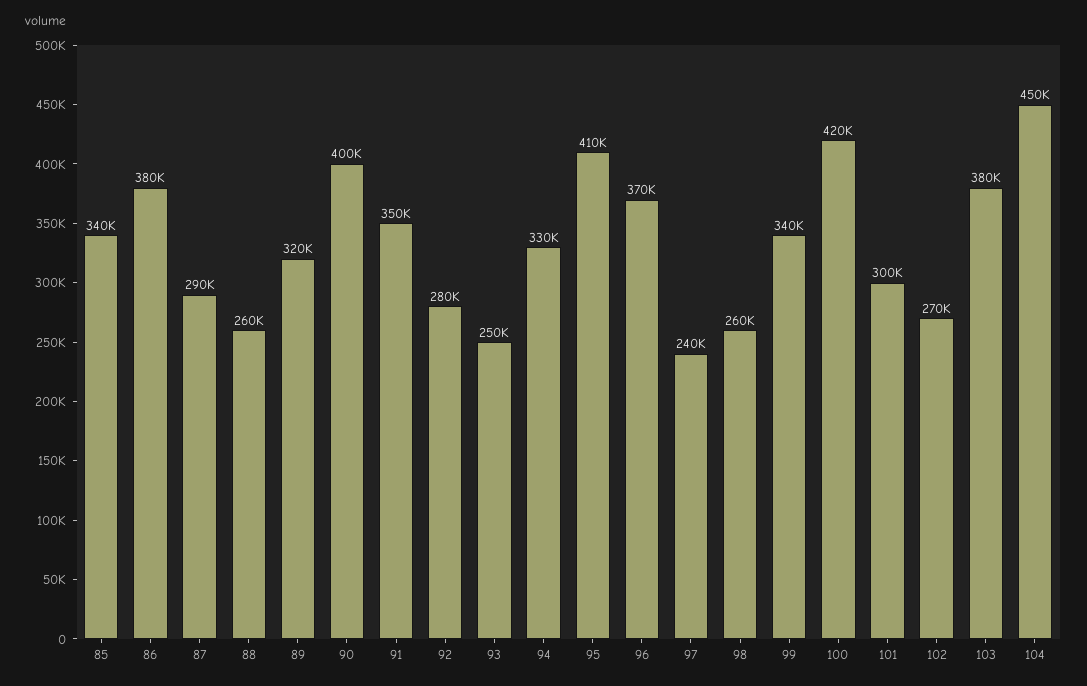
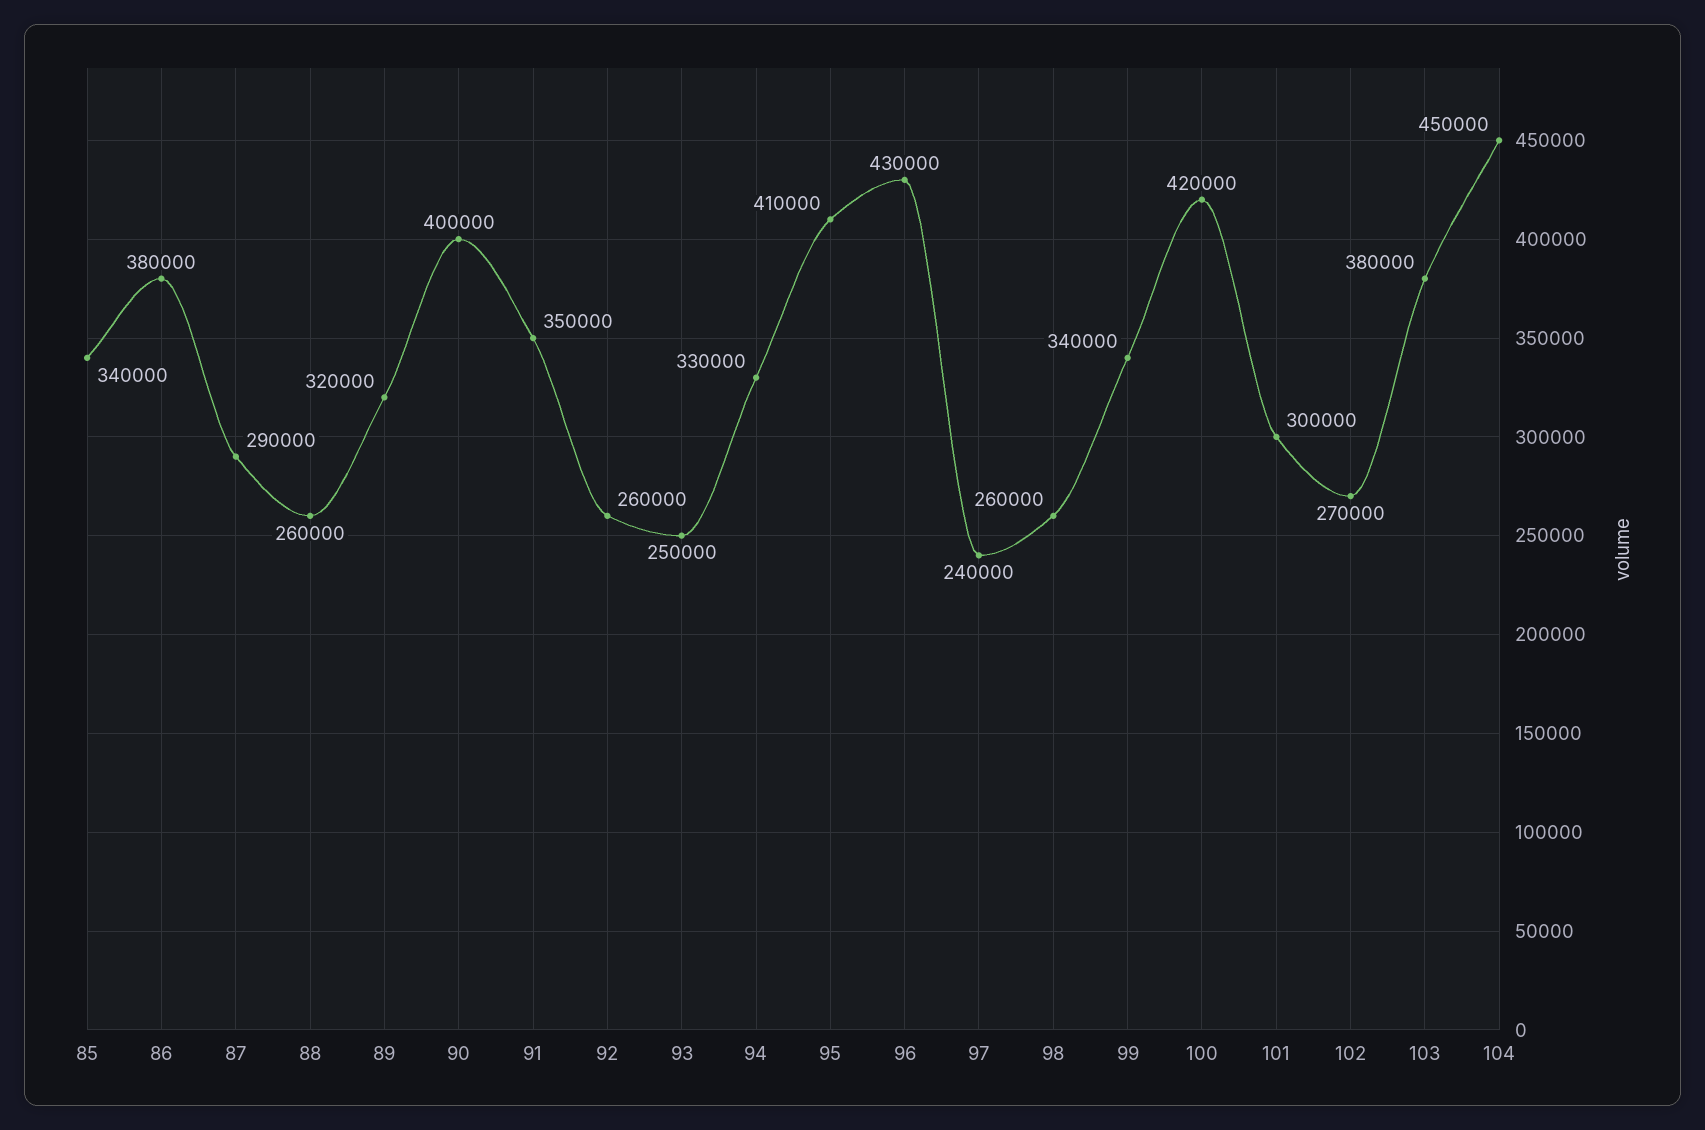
92: 280000 -> 260000
96: 370000 -> 430000

